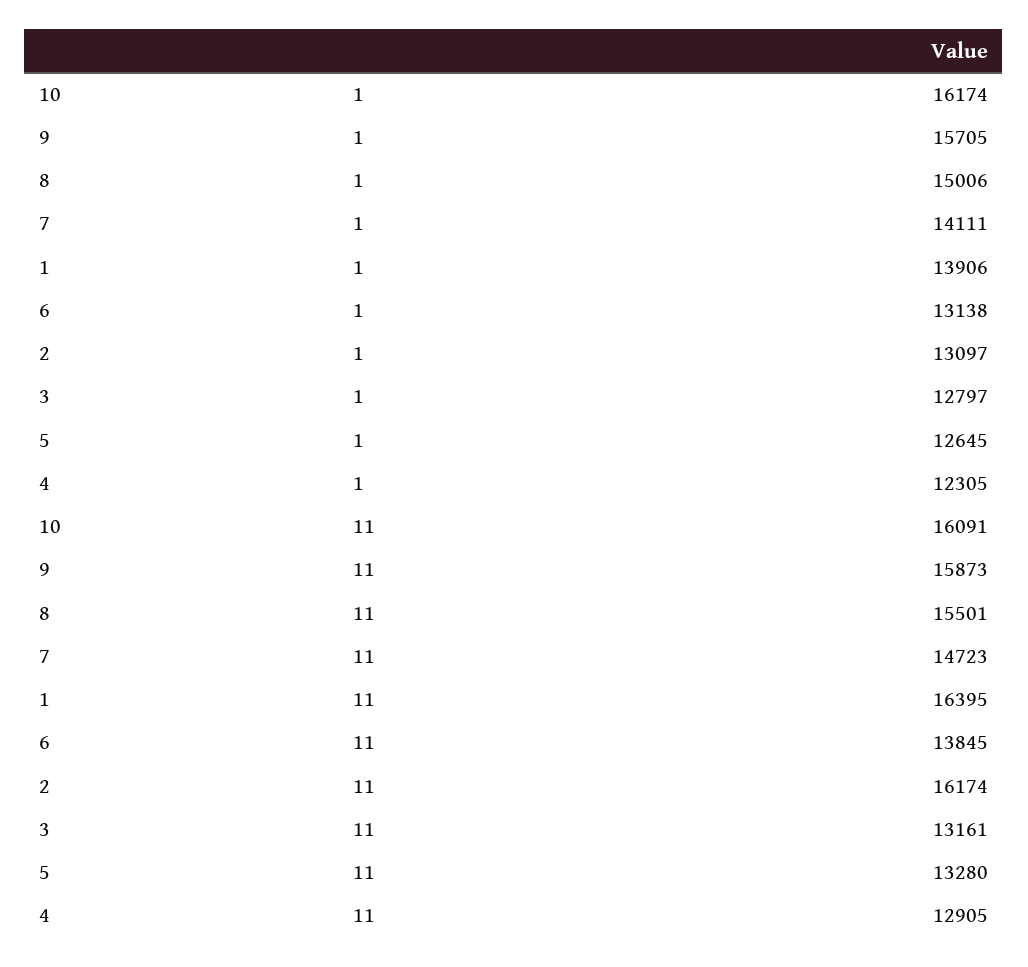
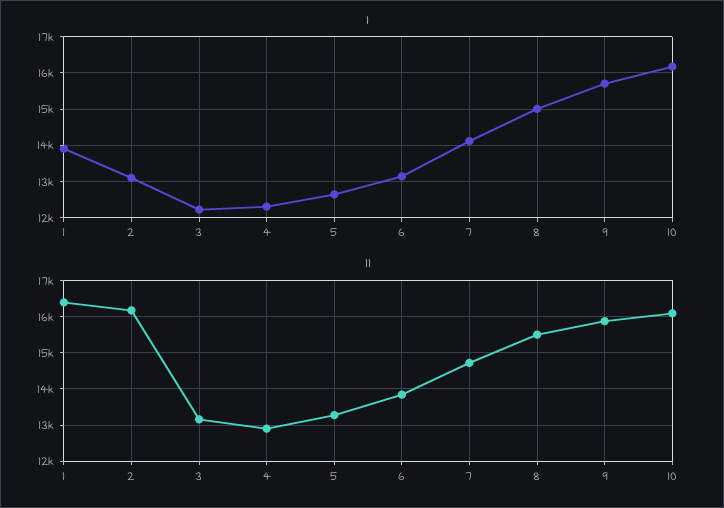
1, 3: 12797 -> 12200

